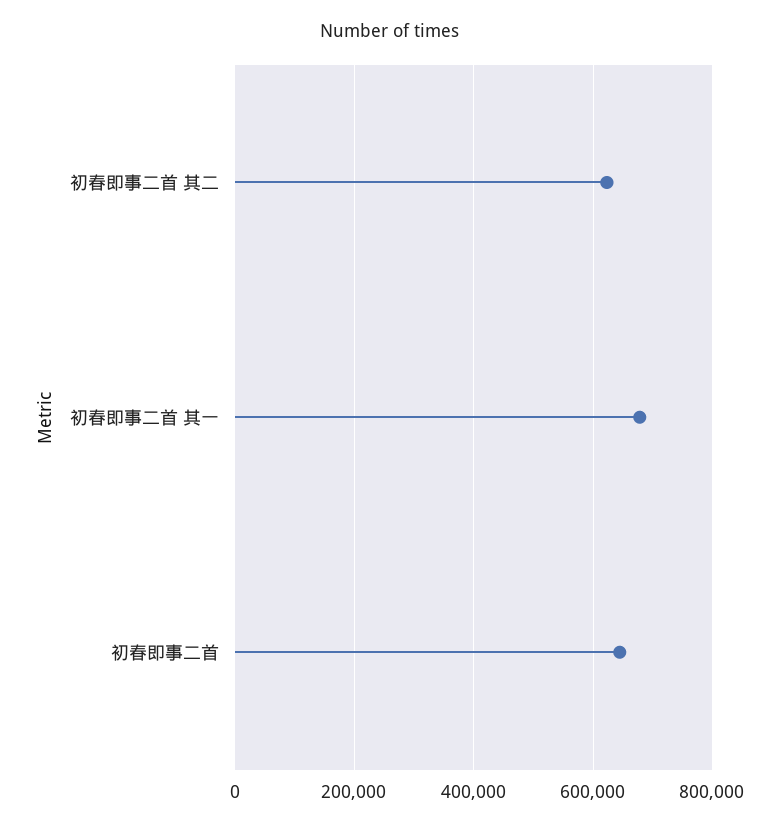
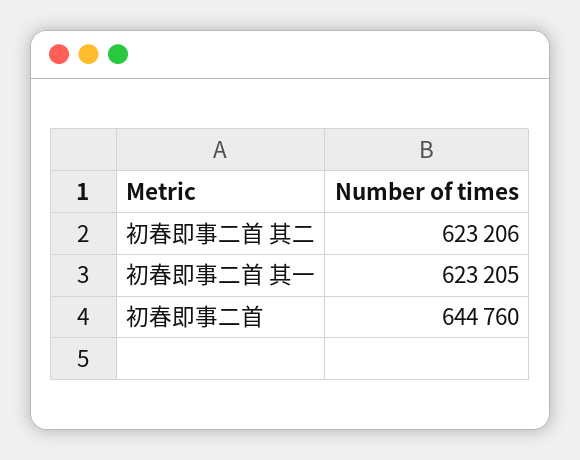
初春即事二首 其一: 680000 -> 623205

